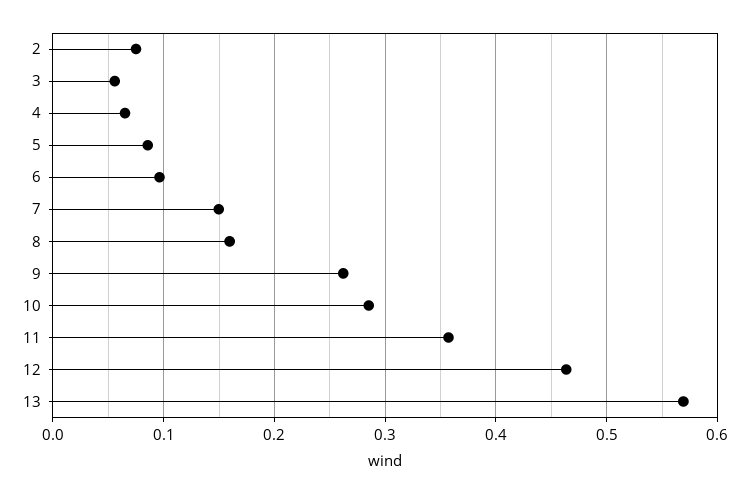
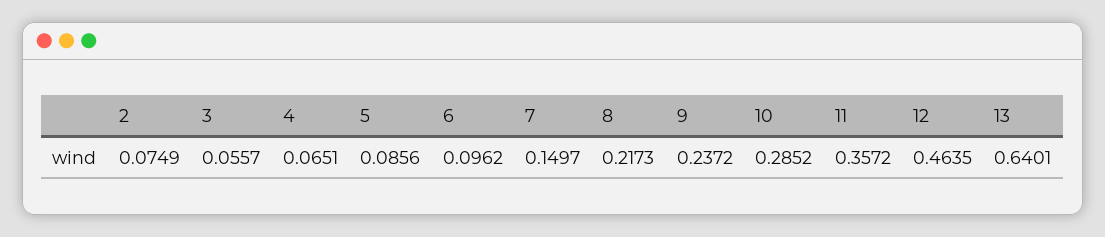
8: 0.16 -> 0.2173
9: 0.26 -> 0.2372
13: 0.57 -> 0.6401

